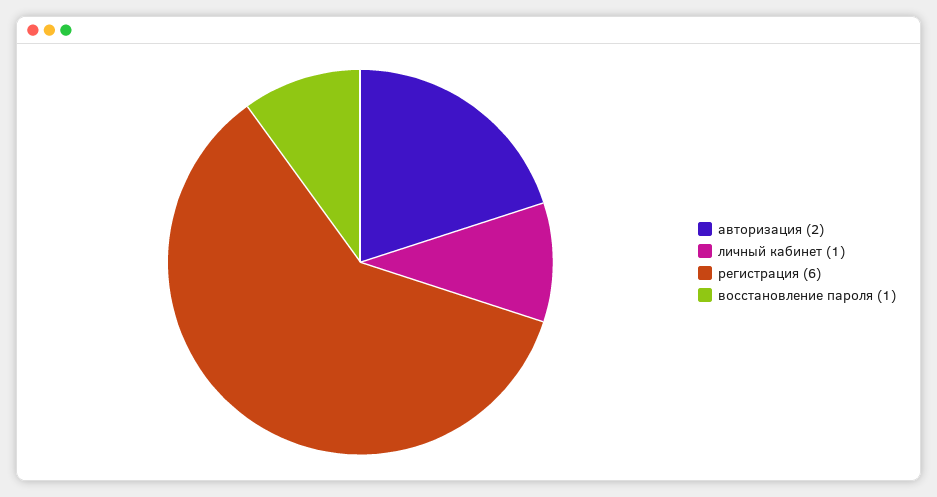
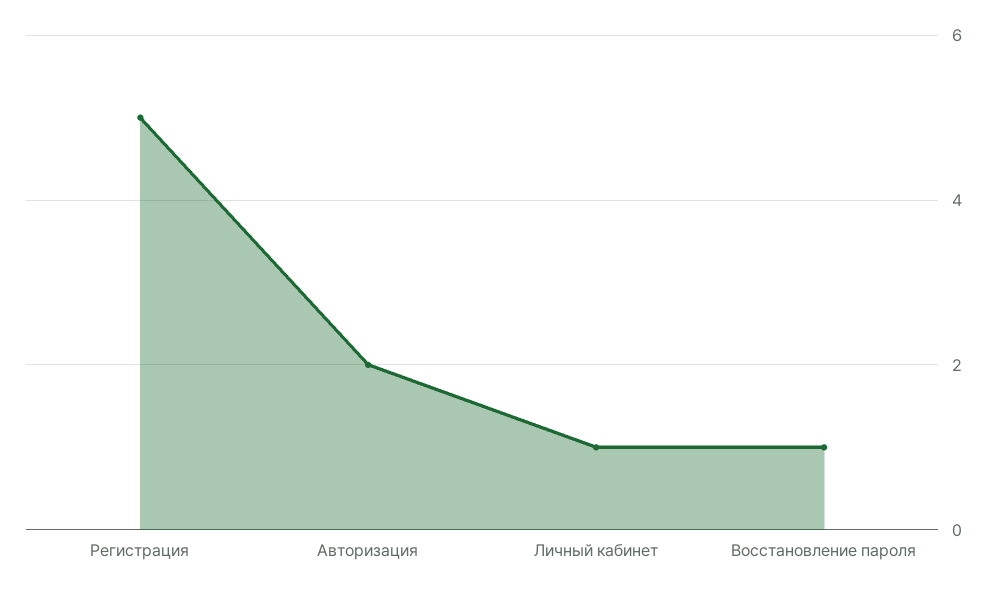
регистрация: 6 -> 5

